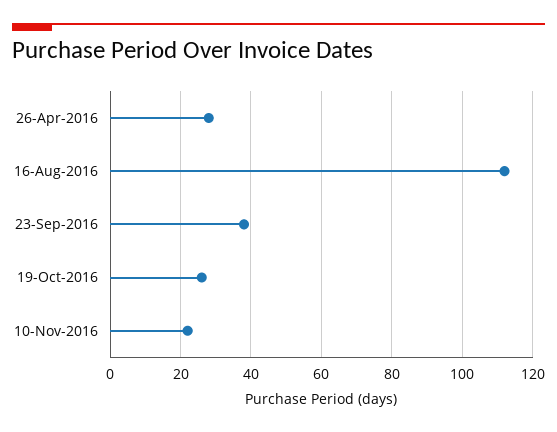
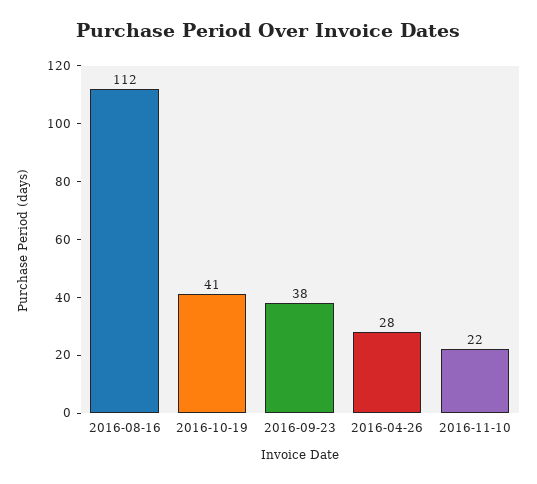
19-Oct-2016: 25 -> 41

